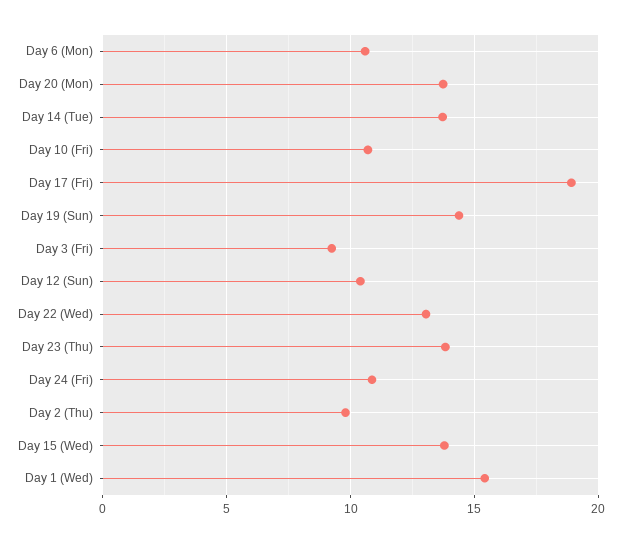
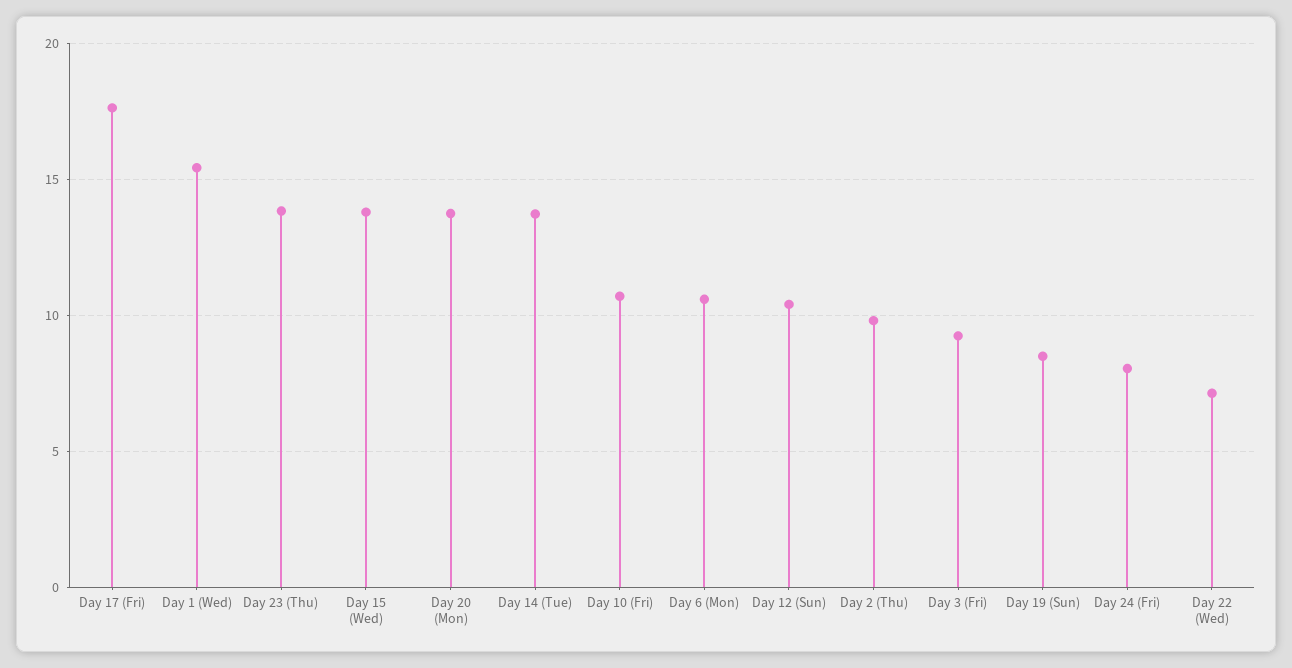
Day 17 (Fri): 19 -> 17.5
Day 19 (Sun): 14.5 -> 8.5
Day 22 (Wed): 13 -> 7
Day 24 (Fri): 11 -> 8

